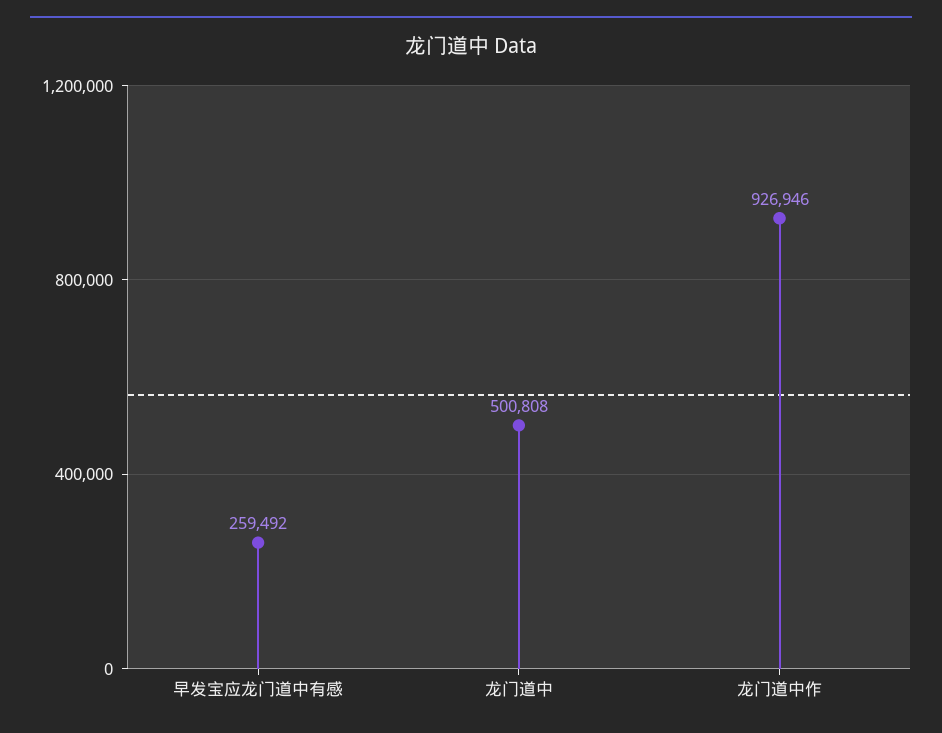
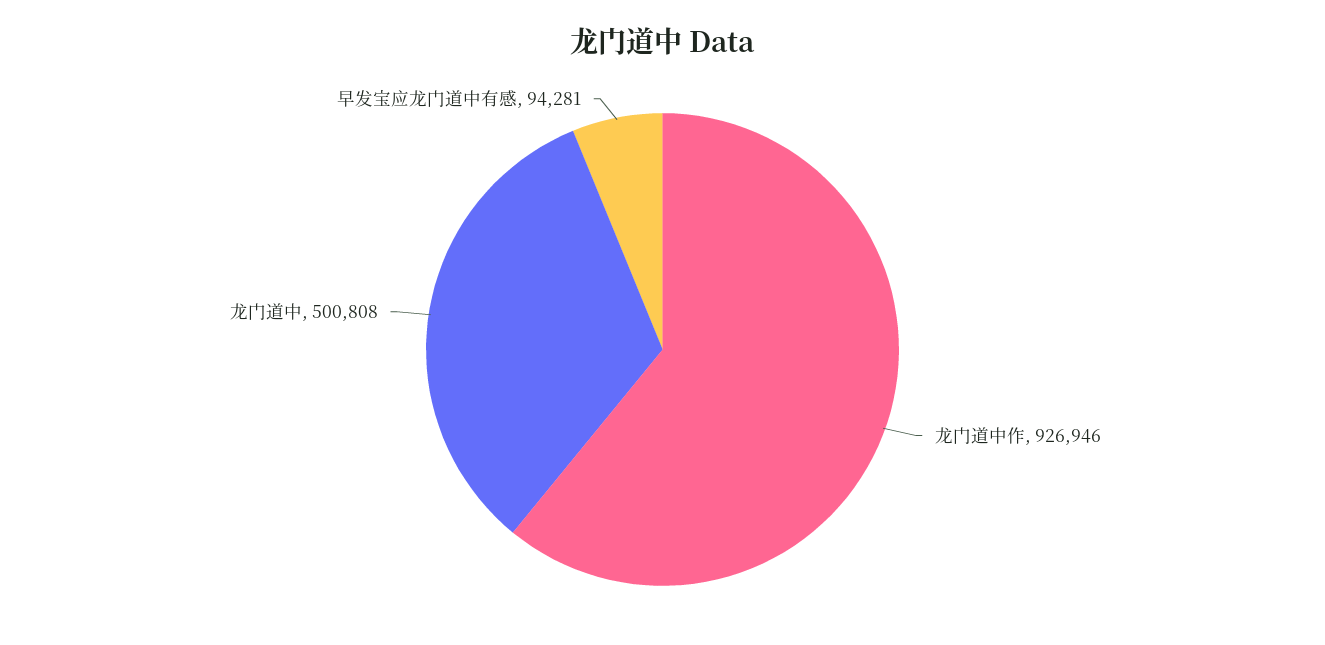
早发宝应龙门道中有感: 259492 -> 94281

